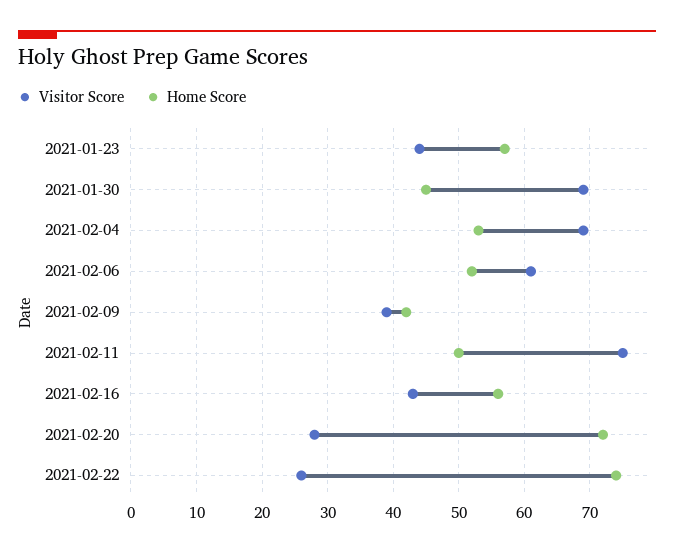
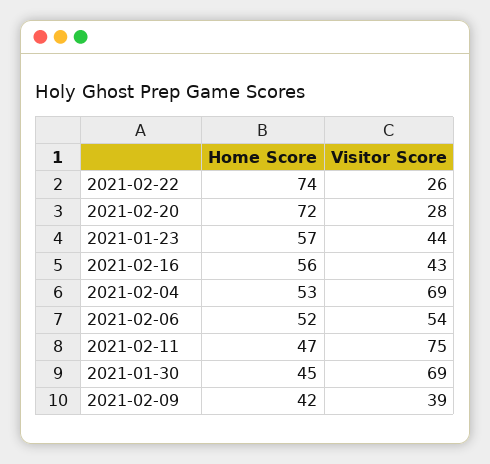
Visitor Score, 2021-02-06: 61 -> 54
Home Score, 2021-02-11: 50 -> 47

